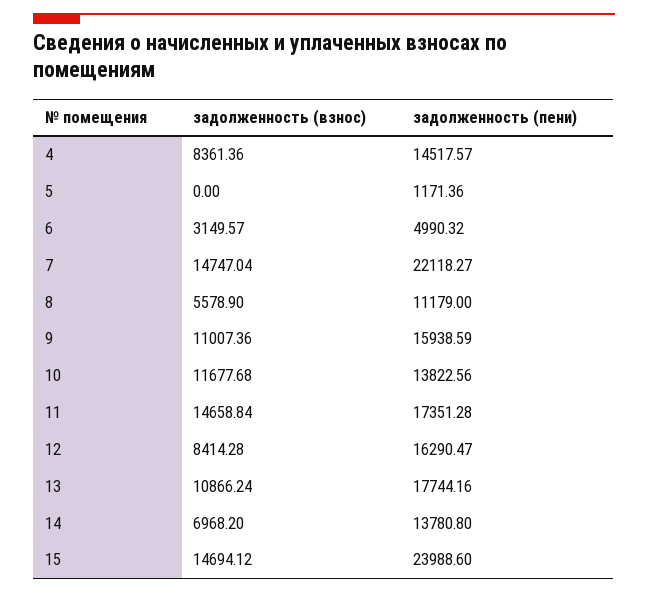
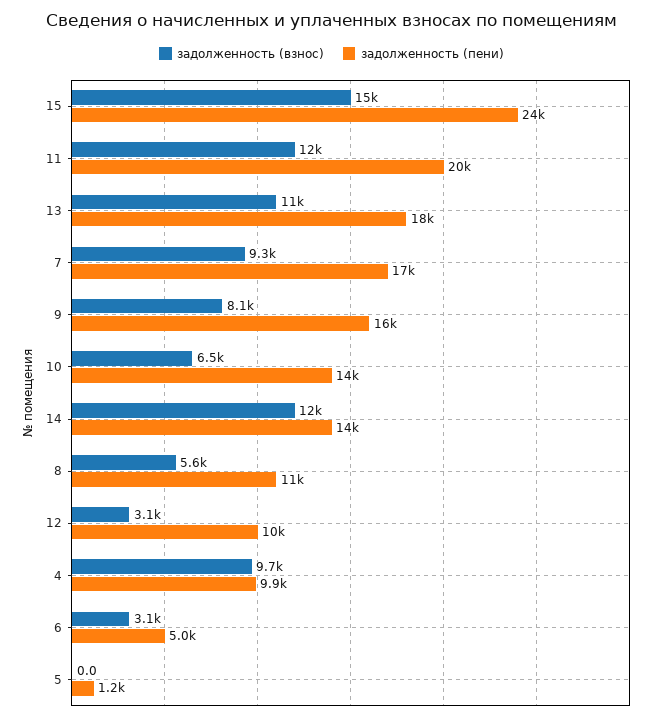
задолженность (взнос), 4: 8361.36 -> 9700
задолженность (пени), 4: 14517.57 -> 9900
задолженность (взнос), 7: 14747.04 -> 9300
задолженность (пени), 7: 22118.27 -> 17000
задолженность (взнос), 9: 11007.36 -> 8100
задолженность (взнос), 10: 11677.68 -> 6500
задолженность (взнос), 11: 14658.84 -> 12000
задолженность (пени), 11: 17351.28 -> 20000
задолженность (взнос), 12: 8414.28 -> 3100
задолженность (пени), 12: 16290.47 -> 10000
задолженность (взнос), 14: 6968.2 -> 12000

